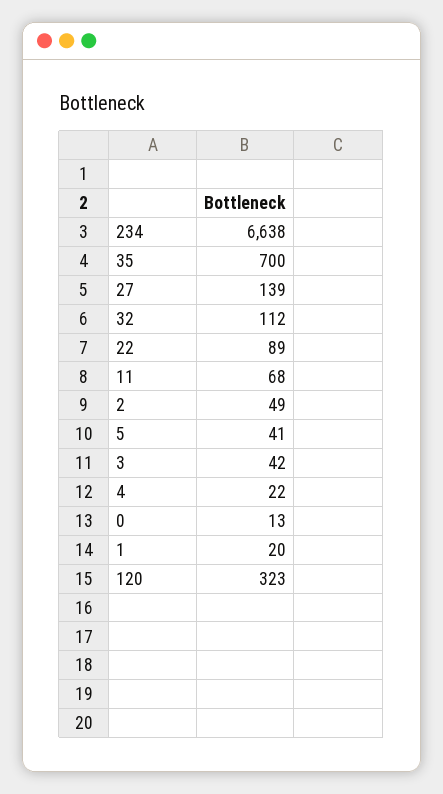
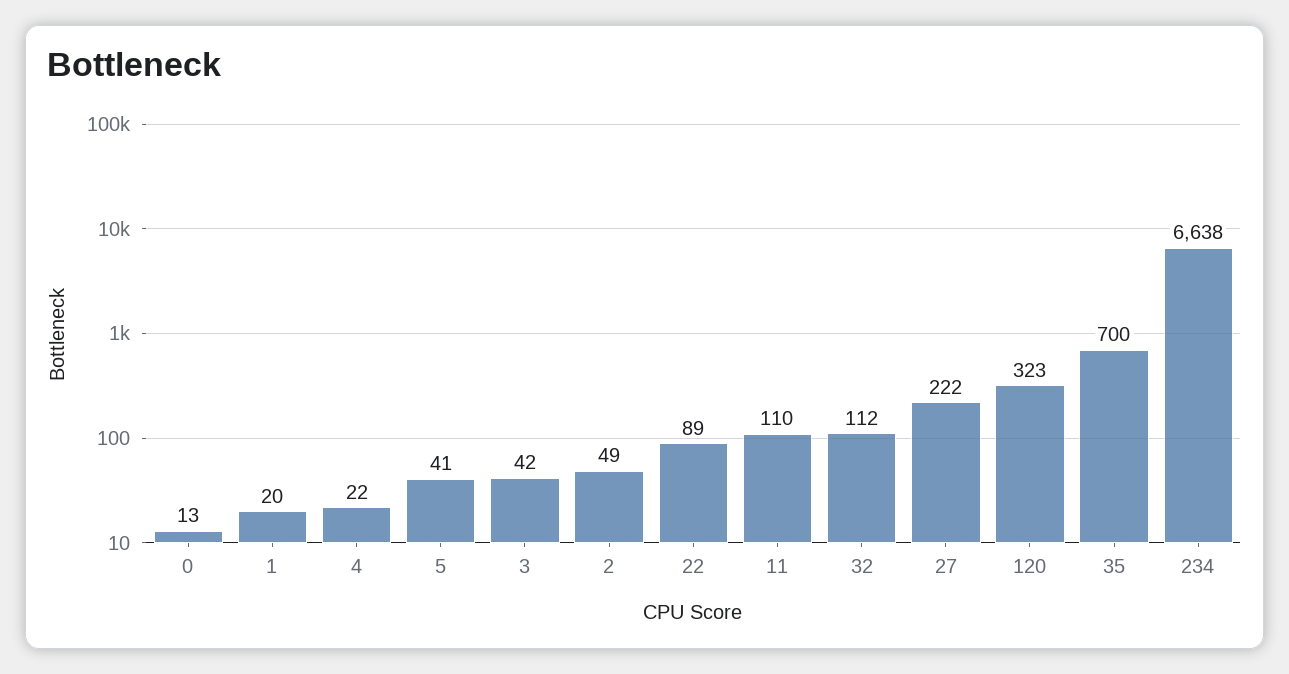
27: 139 -> 222
11: 68 -> 110

